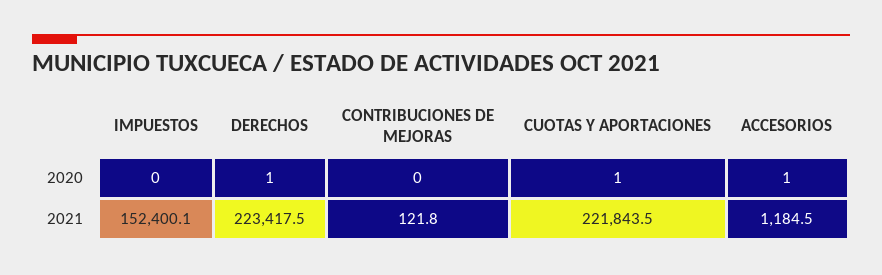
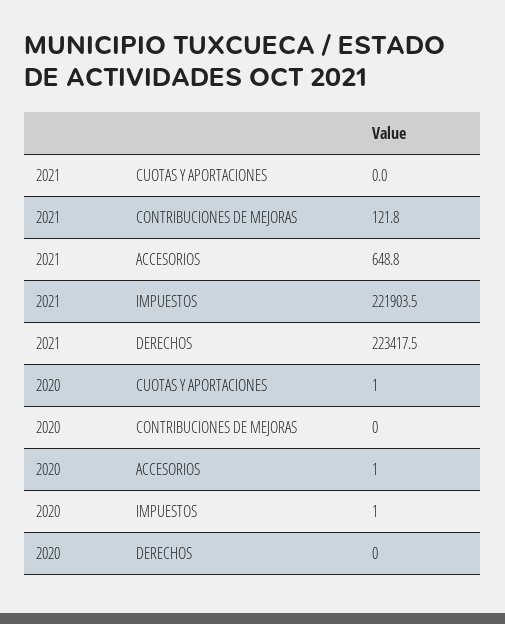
IMPUESTOS, 2020: 0 -> 1
DERECHOS, 2020: 1 -> 0
IMPUESTOS, 2021: 152400.1 -> 221903.5
CUOTAS Y APORTACIONES, 2021: 221843.5 -> 0
ACCESORIOS, 2021: 1184.5 -> 648.8

